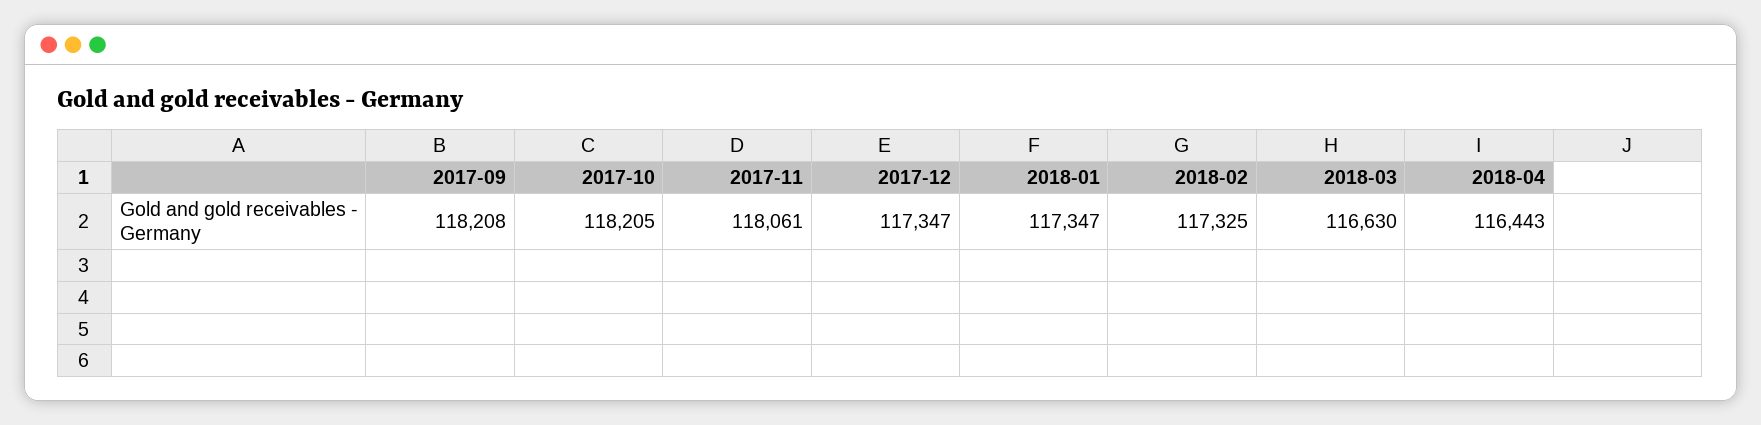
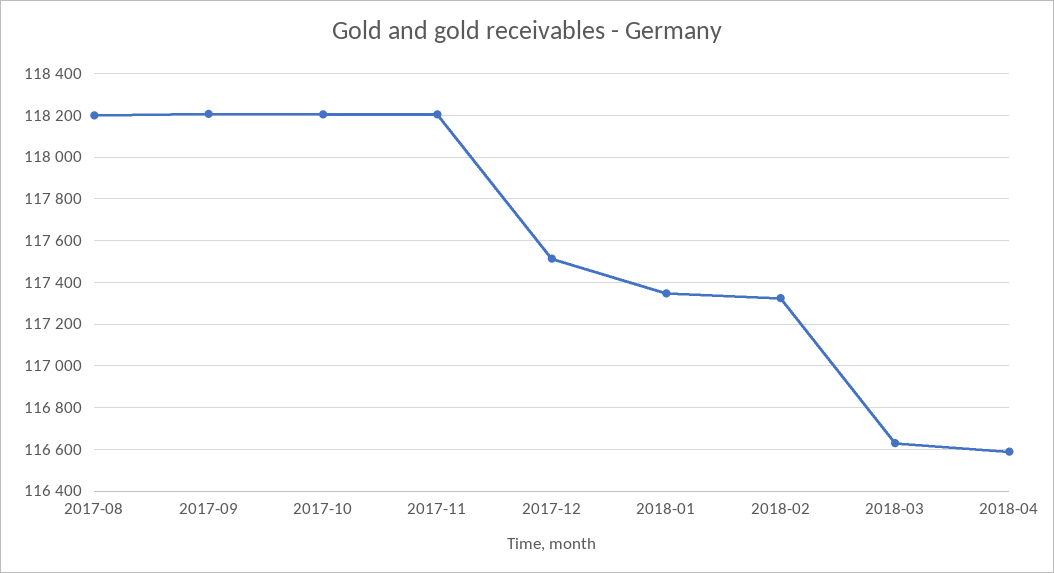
2017-11: 118061 -> 118200
2017-12: 117347 -> 117500
2018-04: 116443 -> 116600
2017-08: none -> 118200

